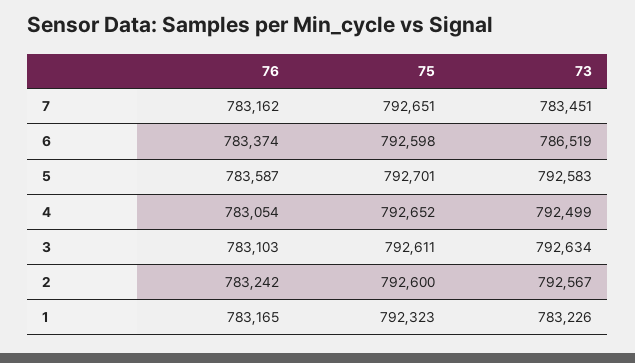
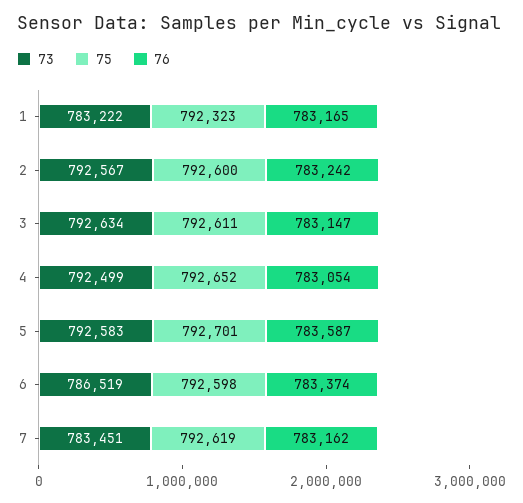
75, 7: 792651 -> 792619
76, 3: 783103 -> 783147
73, 1: 783226 -> 783222

